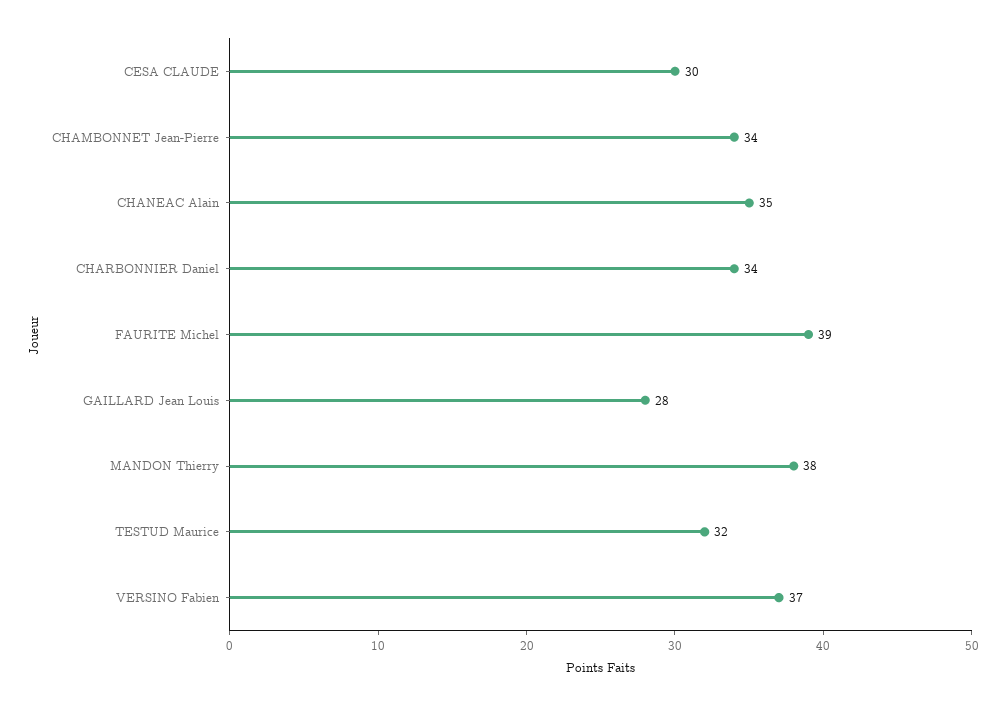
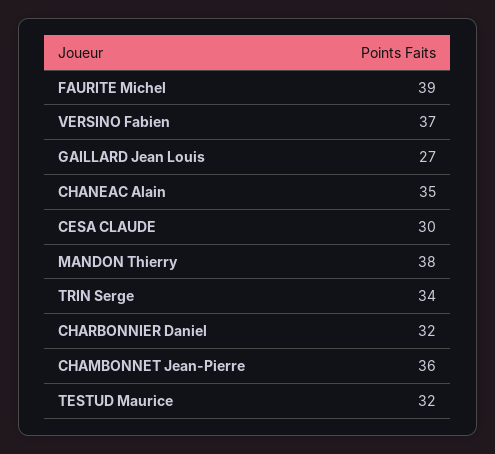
CHAMBONNET Jean-Pierre: 34 -> 36
CHARBONNIER Daniel: 34 -> 32
GAILLARD Jean Louis: 28 -> 27
TRIN Serge: none -> 34

